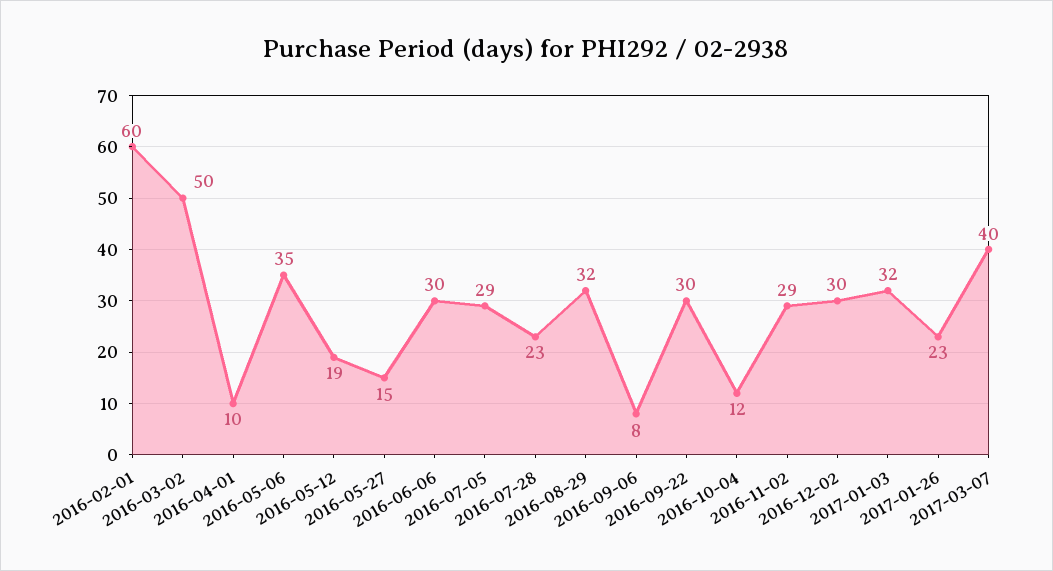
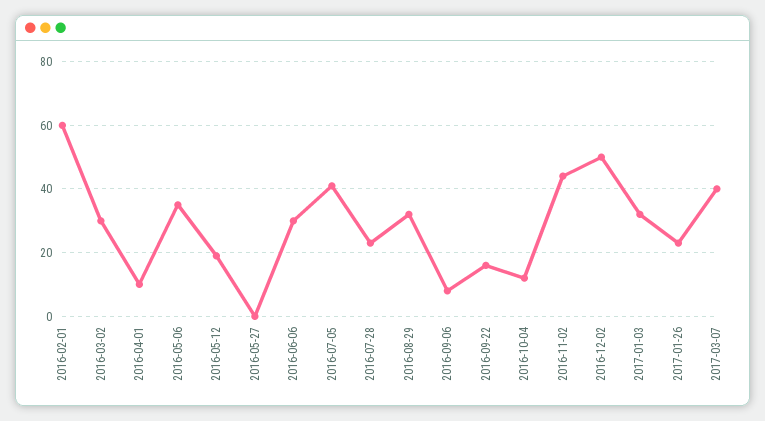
2016-03-02: 50 -> 30
2016-05-27: 15 -> 0
2016-07-05: 29 -> 40
2016-09-22: 30 -> 15
2016-11-02: 29 -> 45
2016-12-02: 30 -> 50

